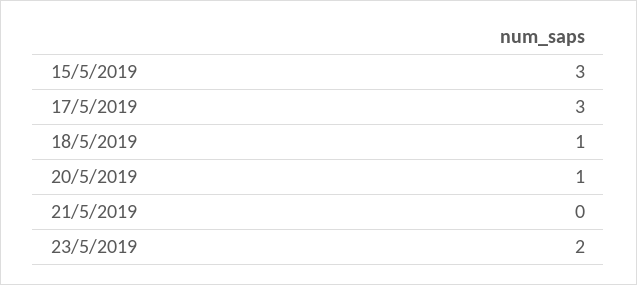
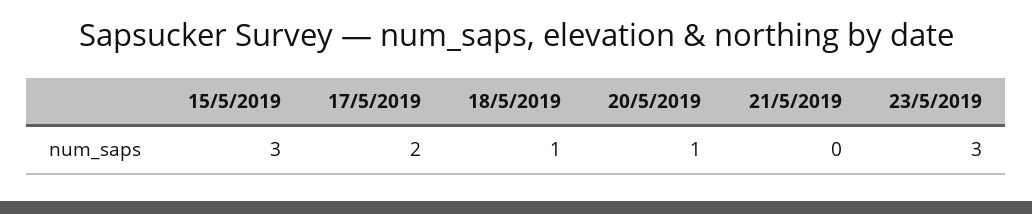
17/5/2019: 3 -> 2
23/5/2019: 2 -> 3

